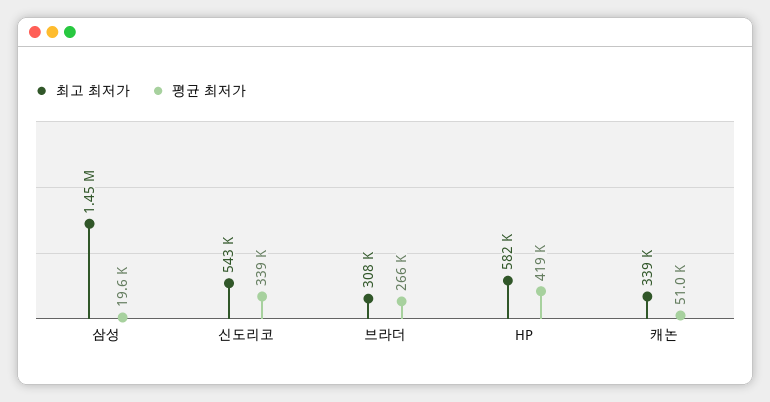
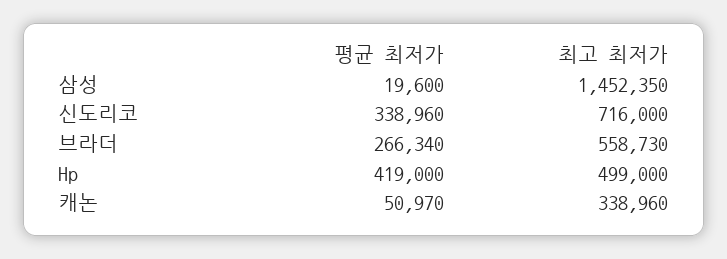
최고 최저가, 신도리코: 543000 -> 716000
최고 최저가, 브라더: 308000 -> 558730
최고 최저가, HP: 582000 -> 499000

